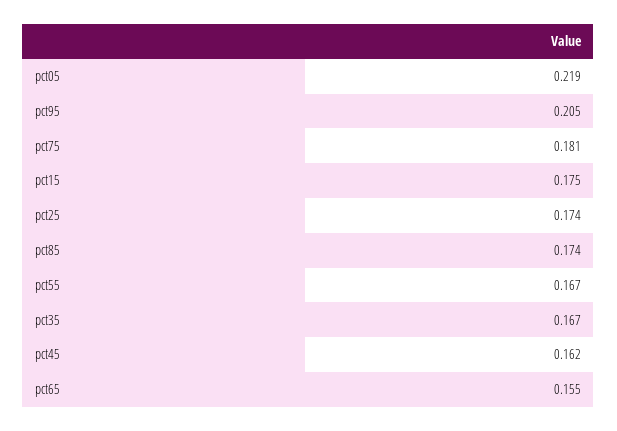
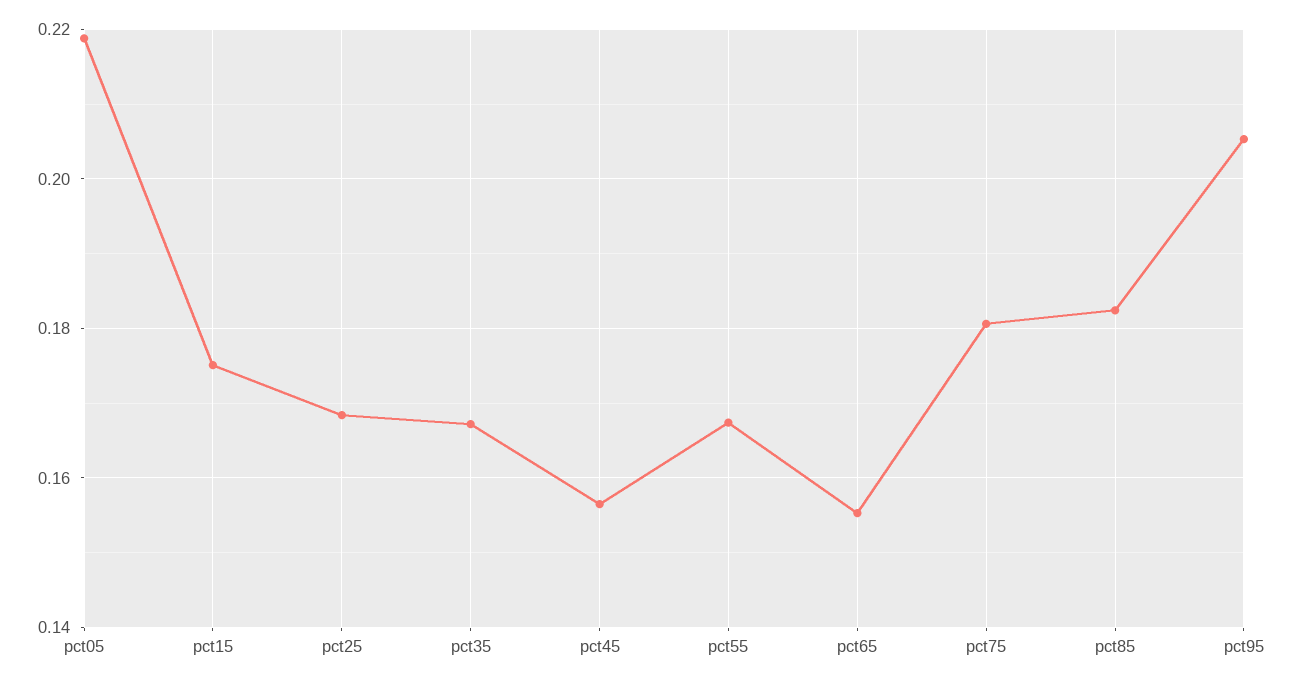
pct25: 0.174 -> 0.168
pct85: 0.174 -> 0.182
pct45: 0.162 -> 0.156

